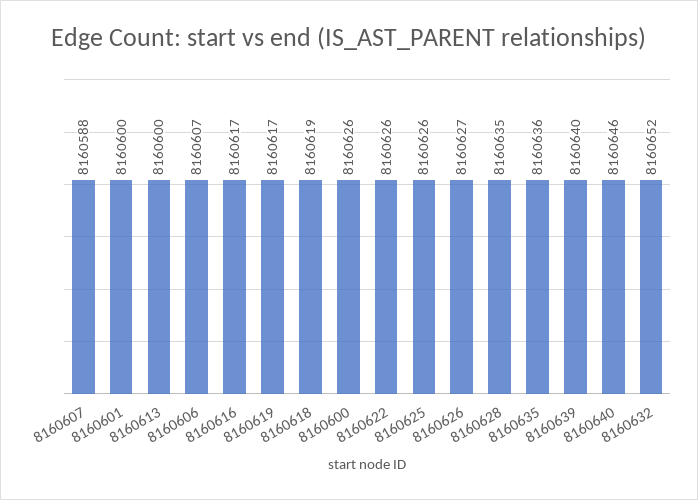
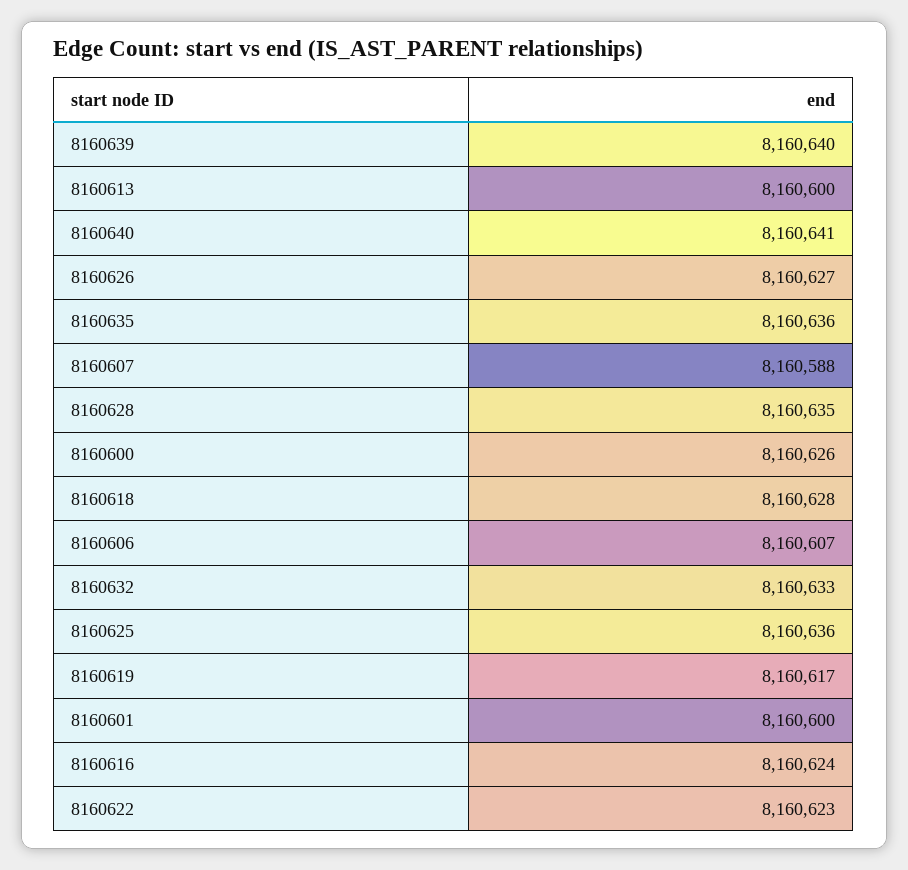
8160616: 8160617 -> 8160624
8160618: 8160619 -> 8160628
8160622: 8160626 -> 8160623
8160625: 8160626 -> 8160636
8160640: 8160646 -> 8160641
8160632: 8160652 -> 8160633

